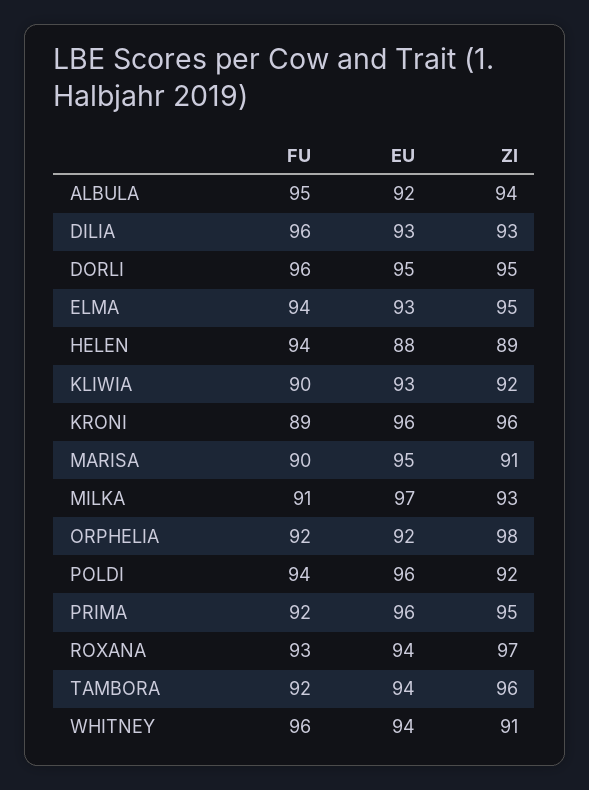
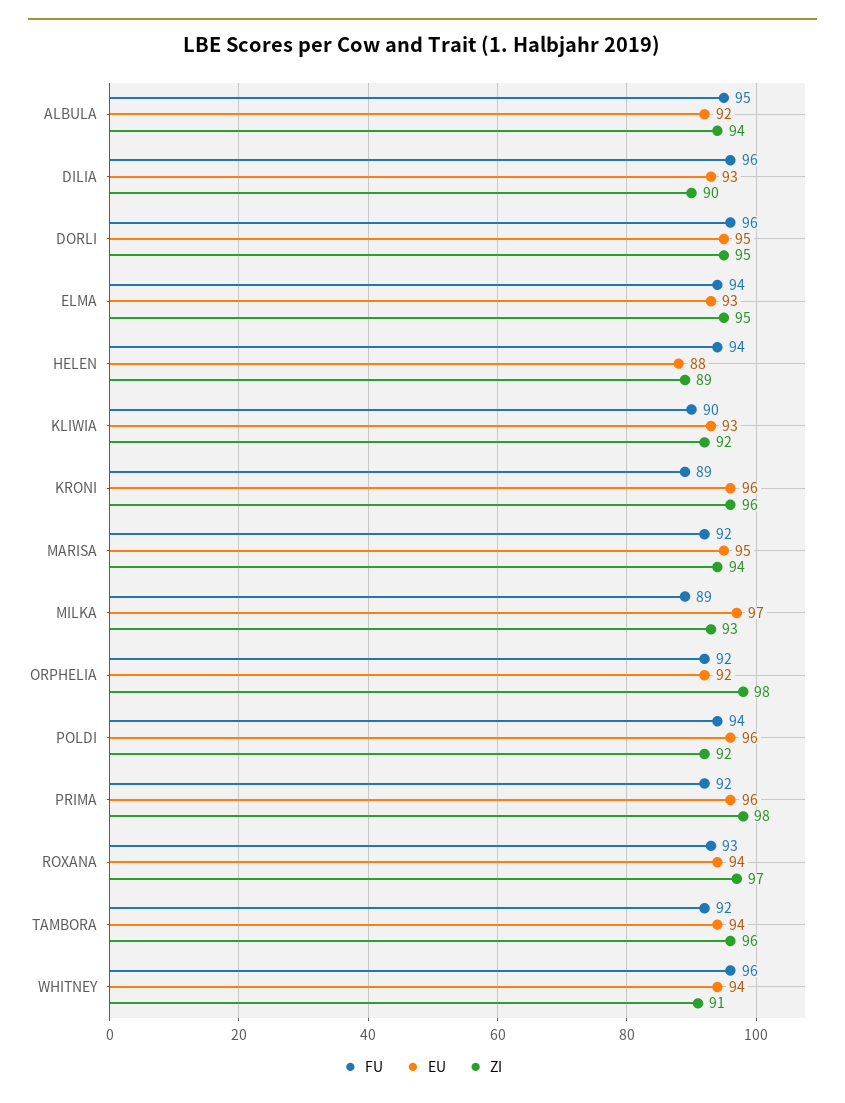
ZI, DILIA: 93 -> 90
FU, MARISA: 90 -> 92
ZI, MARISA: 91 -> 94
FU, MILKA: 91 -> 89
ZI, PRIMA: 95 -> 98

